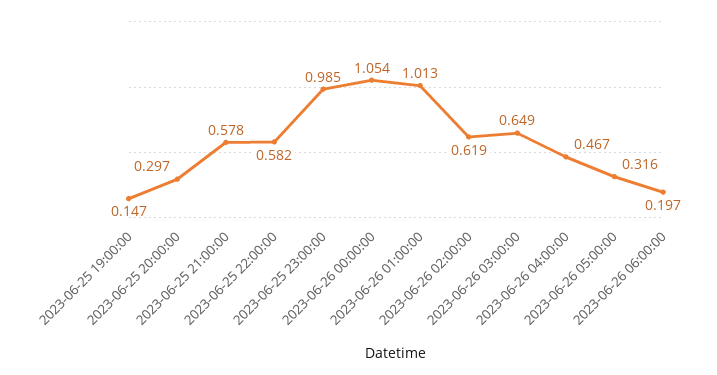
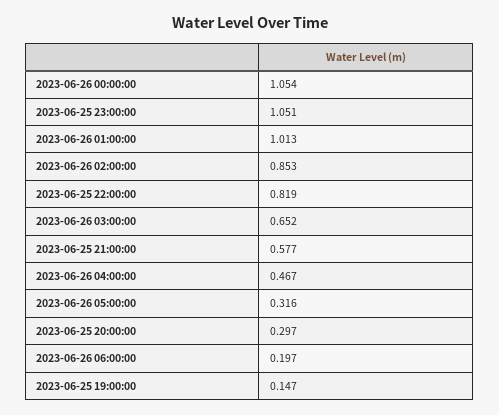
2023-06-25 21:00:00: 0.578 -> 0.577
2023-06-25 22:00:00: 0.582 -> 0.819
2023-06-25 23:00:00: 0.985 -> 1.051
2023-06-26 02:00:00: 0.619 -> 0.853
2023-06-26 03:00:00: 0.649 -> 0.652

